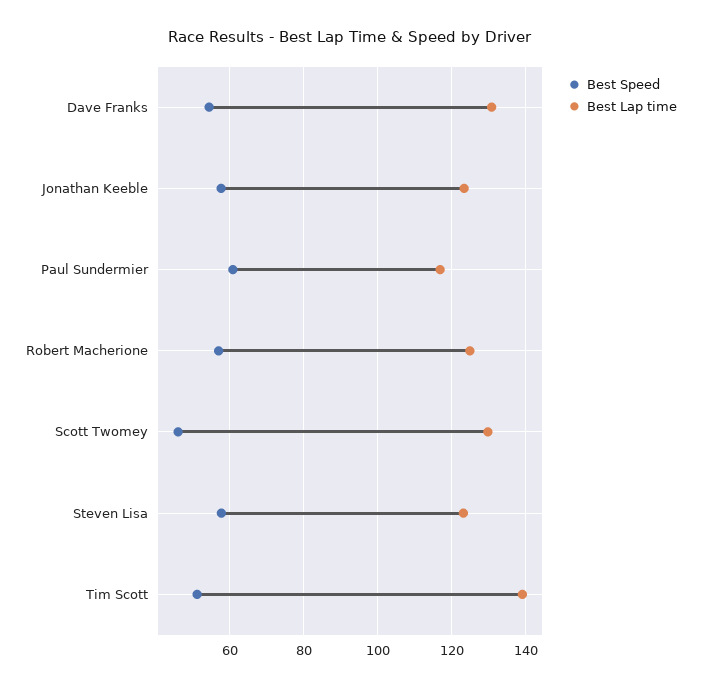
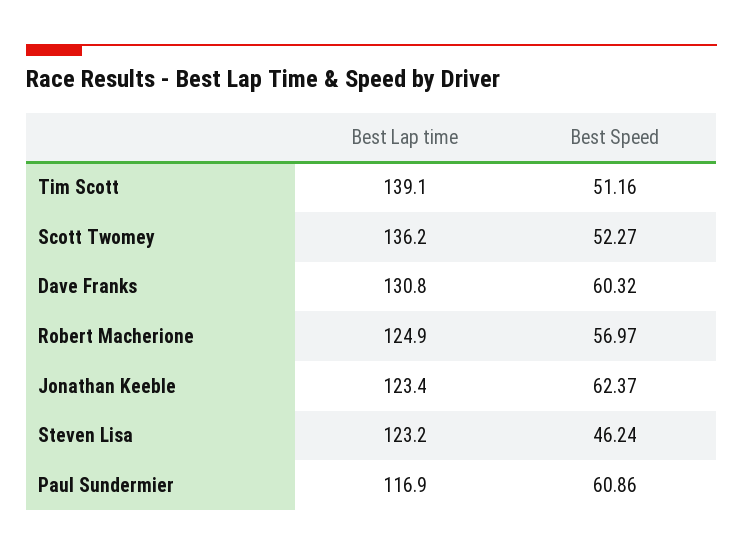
Best Speed, Dave Franks: 54 -> 60.32
Best Speed, Jonathan Keeble: 58 -> 62.37
Best Speed, Scott Twomey: 46 -> 52.27
Best Lap time, Scott Twomey: 130 -> 136.2
Best Speed, Steven Lisa: 58 -> 46.24

